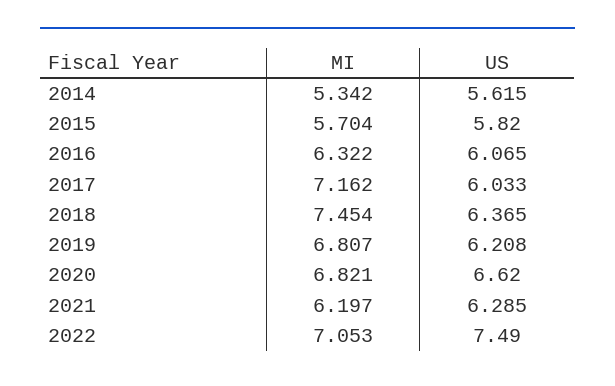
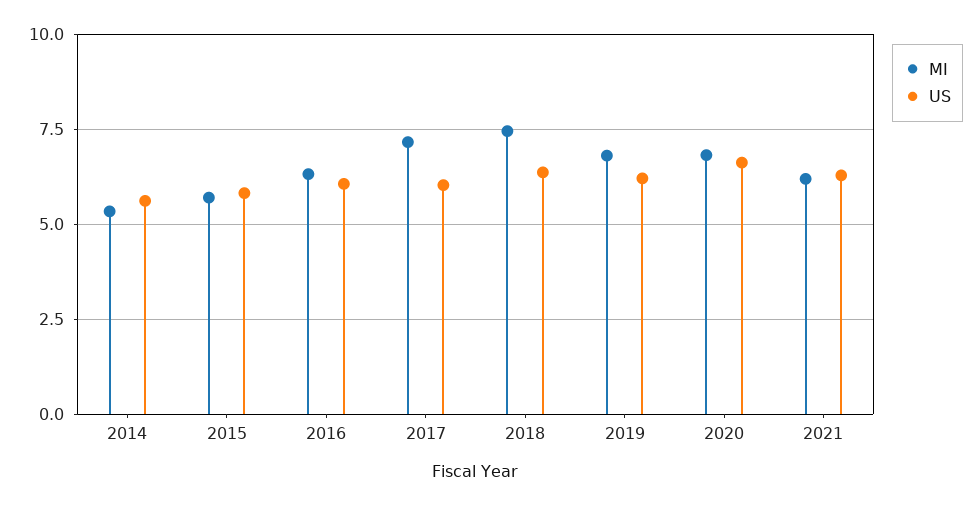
MI, 2022: 7.053 -> none
US, 2022: 7.49 -> none

